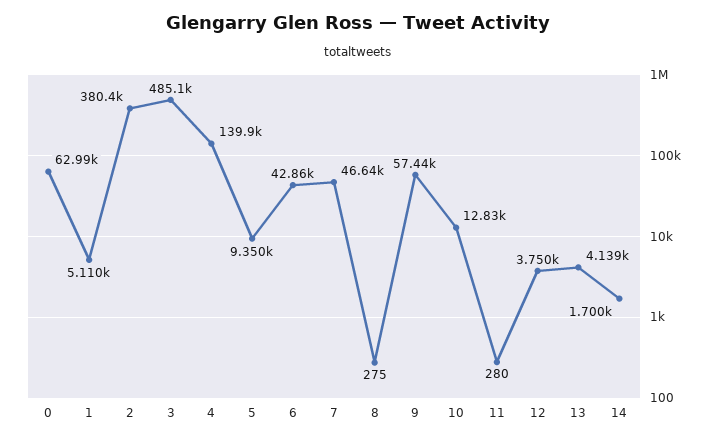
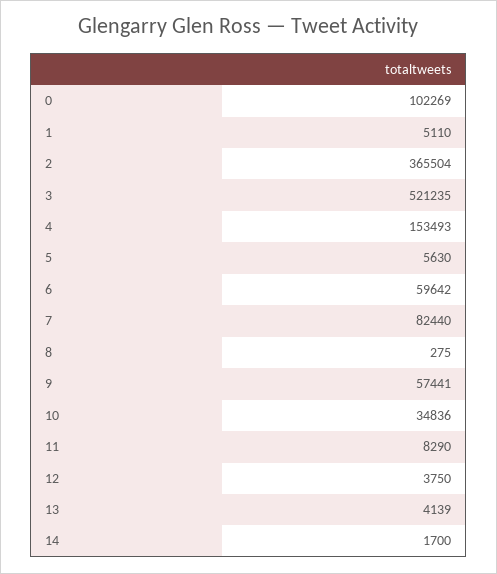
0: 62990 -> 102269
2: 380400 -> 365504
3: 485100 -> 521235
4: 139900 -> 153493
5: 9350 -> 5630
6: 42860 -> 59642
7: 46640 -> 82440
10: 12830 -> 34836
11: 280 -> 8290

